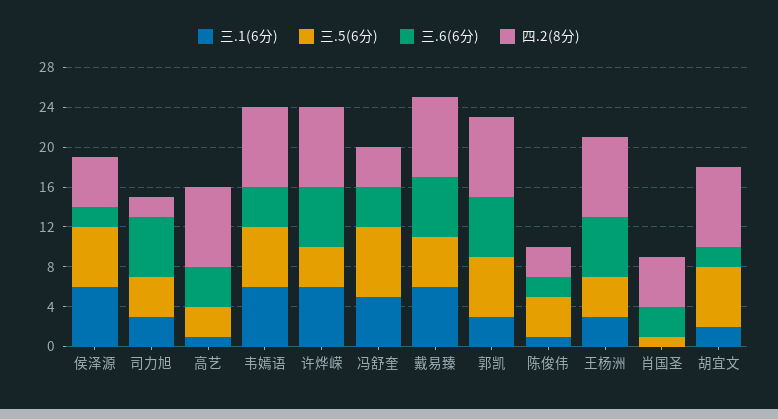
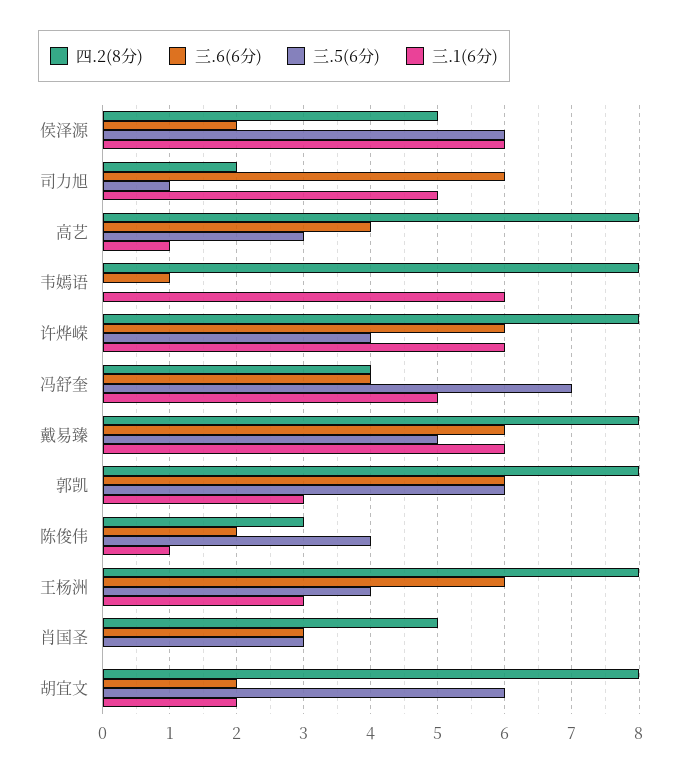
三.1(6分), 司力旭: 3 -> 5
三.5(6分), 司力旭: 4 -> 1
三.5(6分), 韦嫣语: 6 -> 0
三.6(6分), 韦嫣语: 4 -> 1
三.5(6分), 肖国圣: 1 -> 3

